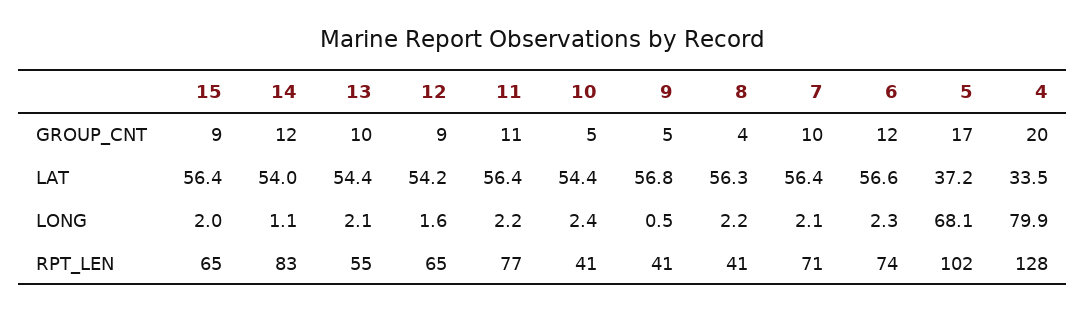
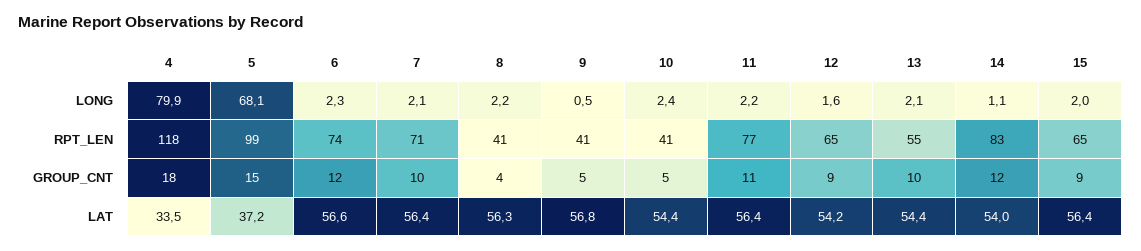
5, GROUP_CNT: 17 -> 15
4, GROUP_CNT: 20 -> 18
5, RPT_LEN: 102 -> 99
4, RPT_LEN: 128 -> 118

